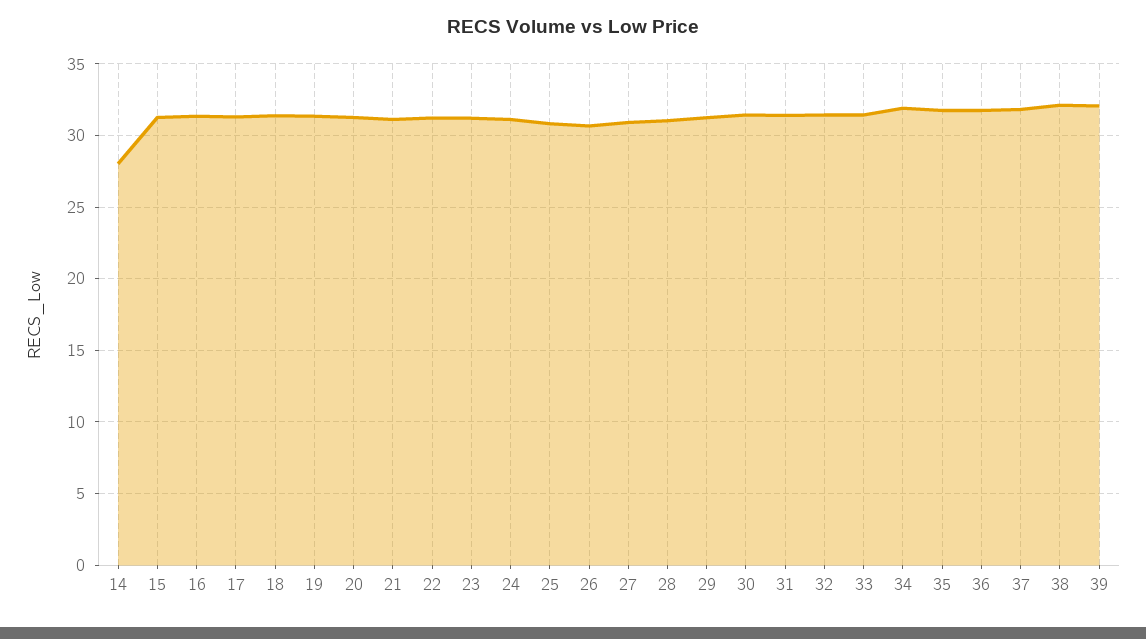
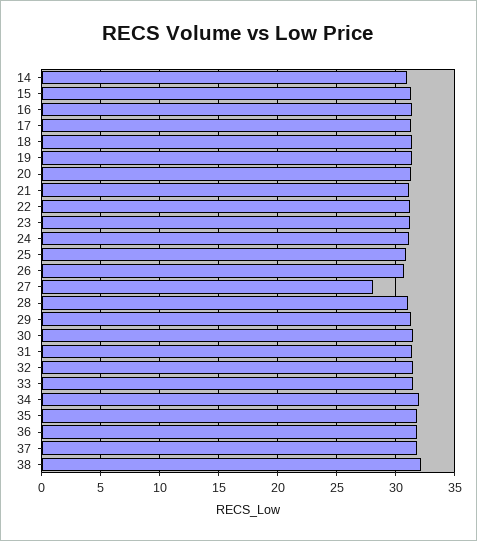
14: 28 -> 31
27: 31 -> 28
39: 32 -> none

